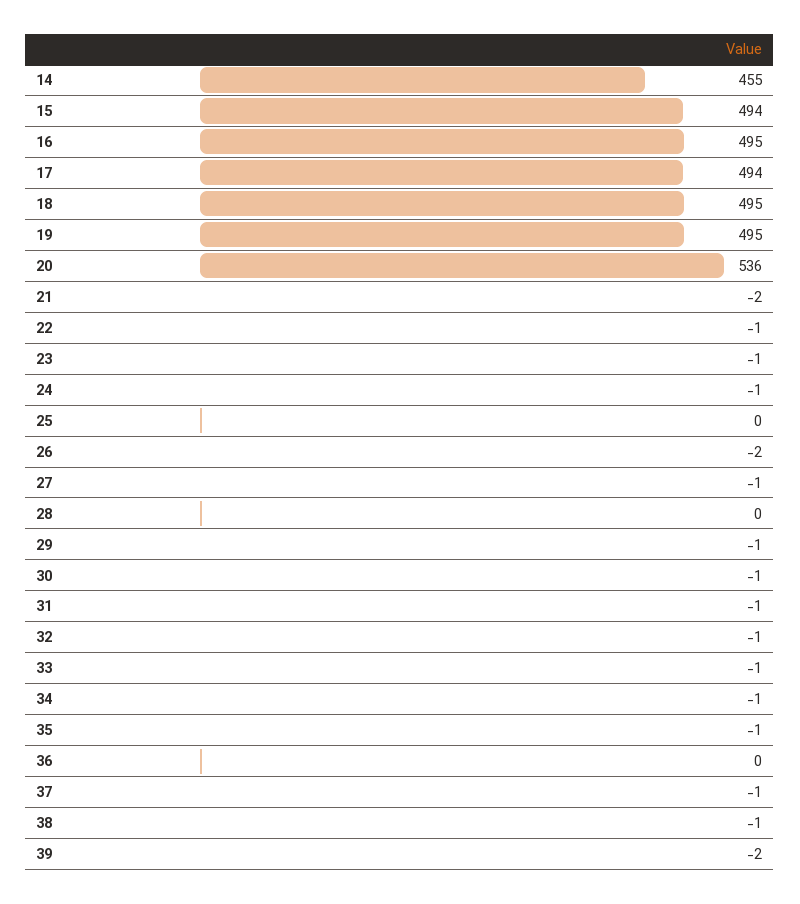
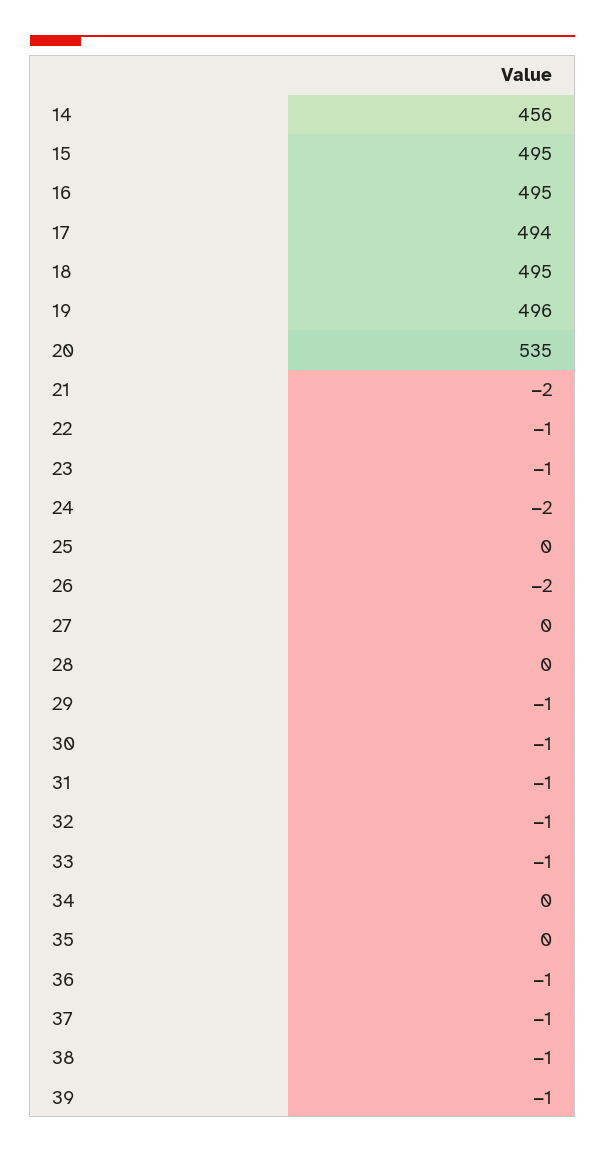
14: 455 -> 456
15: 494 -> 495
19: 495 -> 496
20: 536 -> 535
24: -1 -> -2
27: -1 -> 0
34: -1 -> 0
35: -1 -> 0
36: 0 -> -1
39: -2 -> -1

